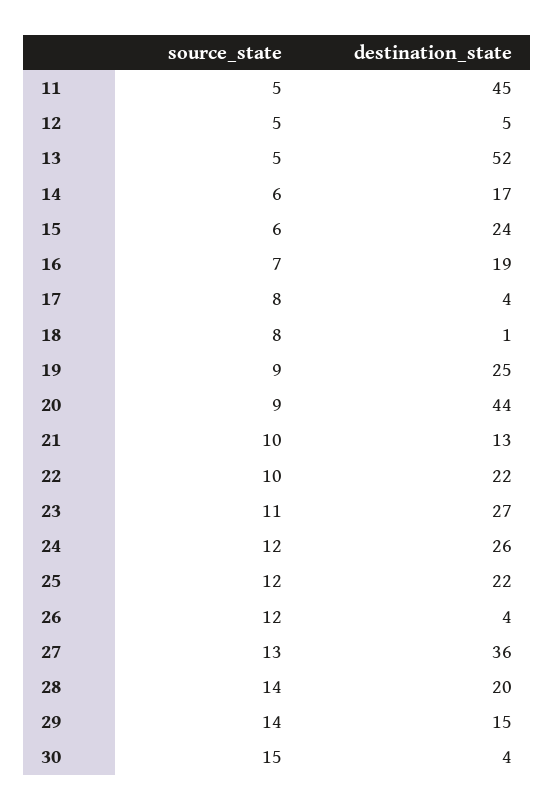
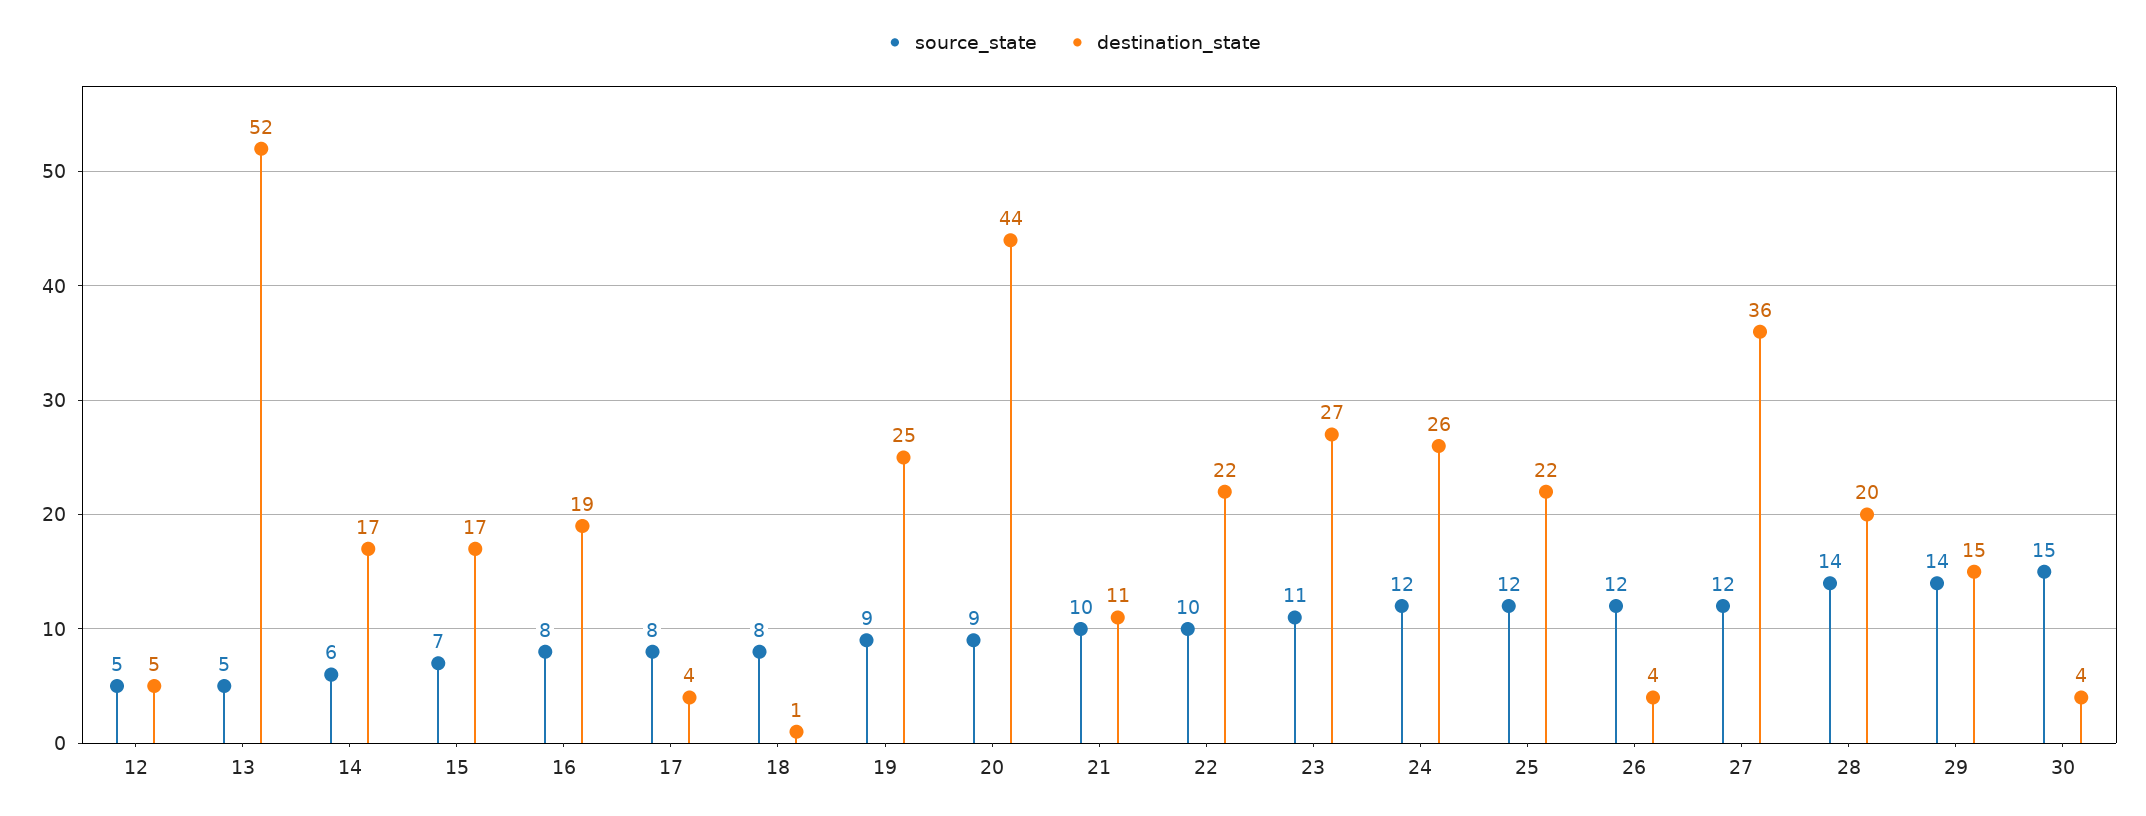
source_state, 11: 5 -> none
destination_state, 11: 45 -> none
source_state, 15: 6 -> 7
destination_state, 15: 24 -> 17
source_state, 16: 7 -> 8
destination_state, 21: 13 -> 11
source_state, 27: 13 -> 12

